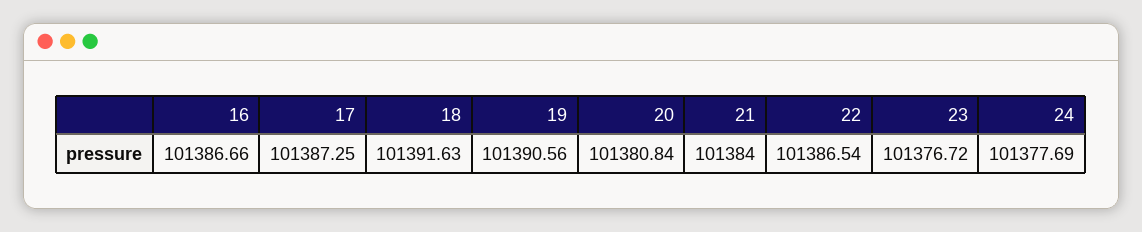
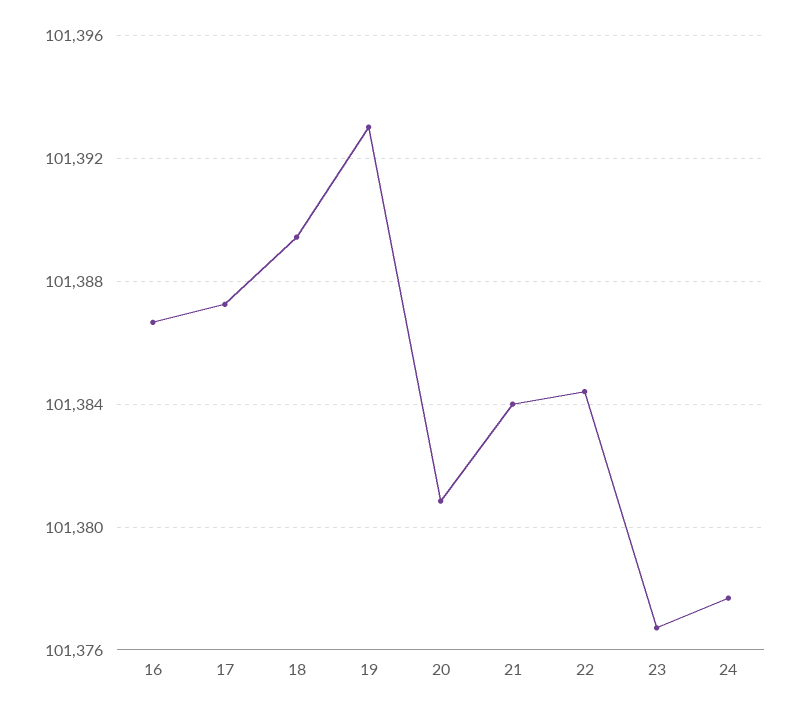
18: 101391.63 -> 101389.5
19: 101390.56 -> 101393
22: 101386.54 -> 101384.5

